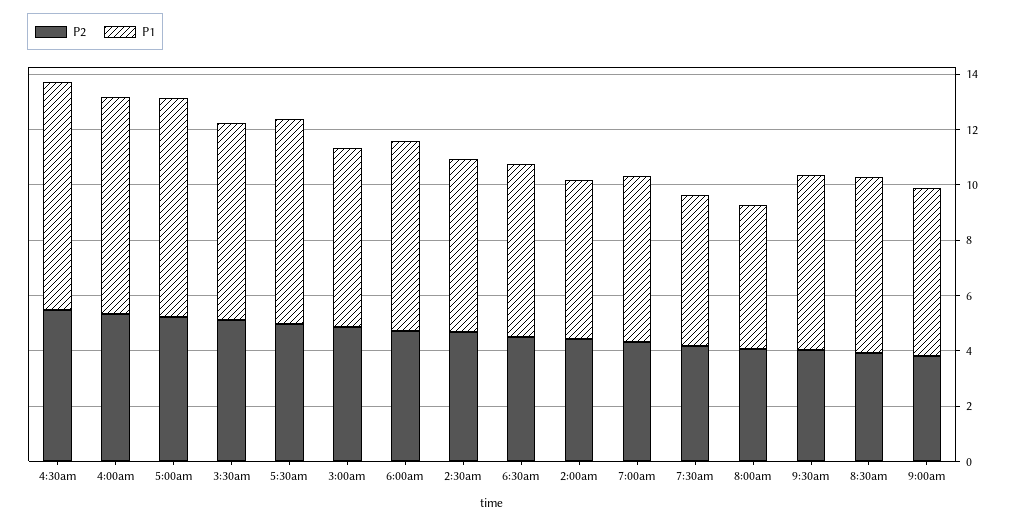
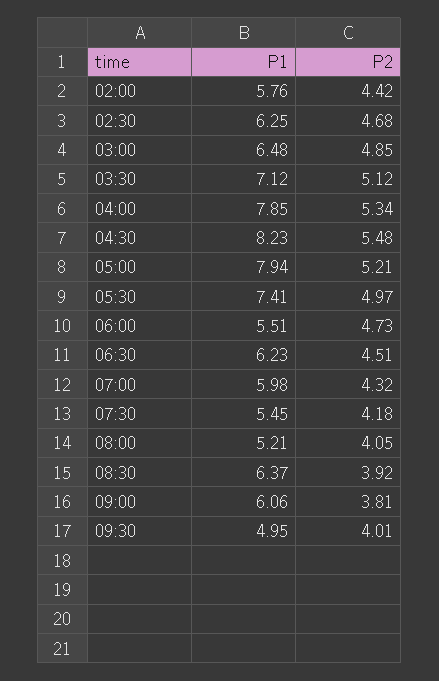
P1, 6:00am: 7 -> 5.51
P1, 9:30am: 6.5 -> 4.95

